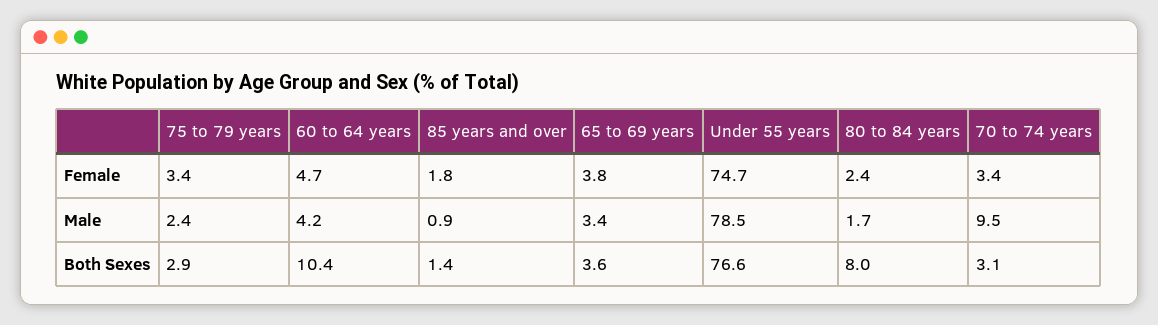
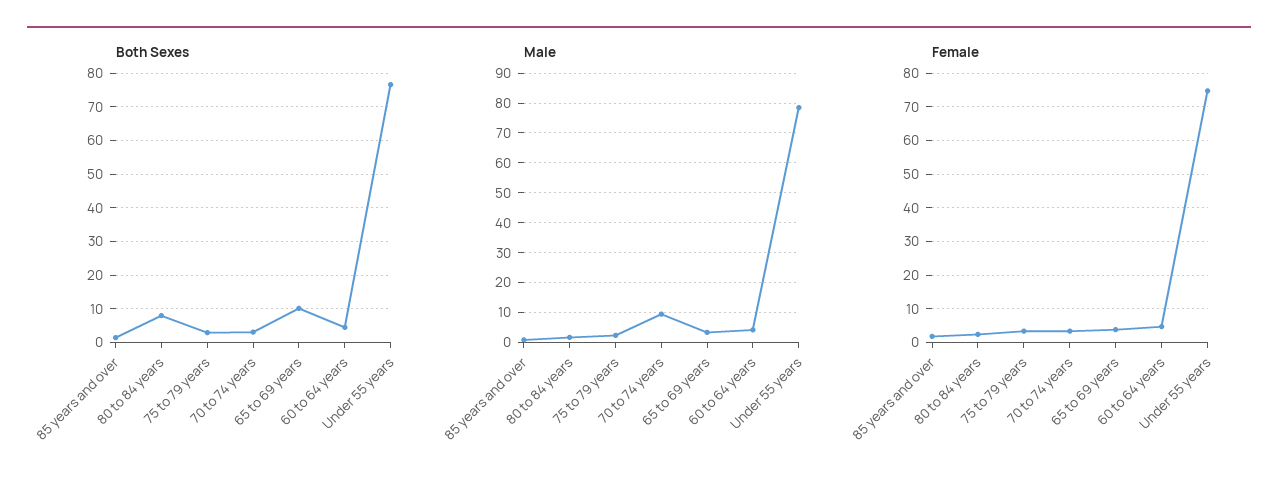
Both Sexes, 60 to 64 years: 10.4 -> 4
Both Sexes, 65 to 69 years: 3.6 -> 10

